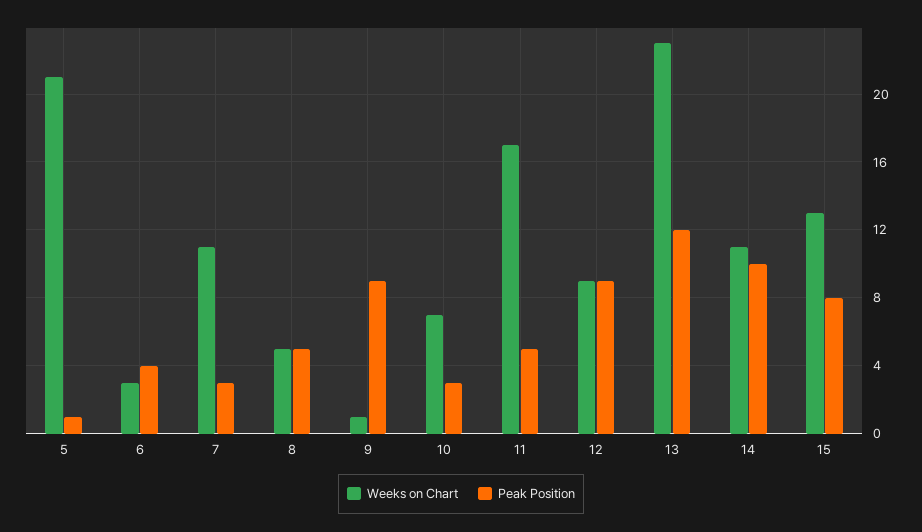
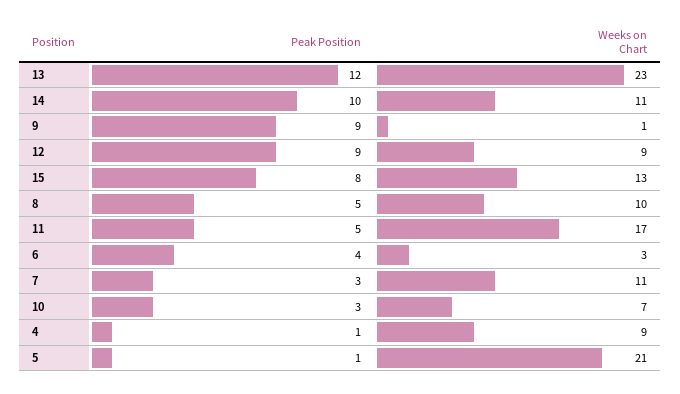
Weeks on Chart, 8: 5 -> 10
Peak Position, 4: none -> 1
Weeks on Chart, 4: none -> 9

